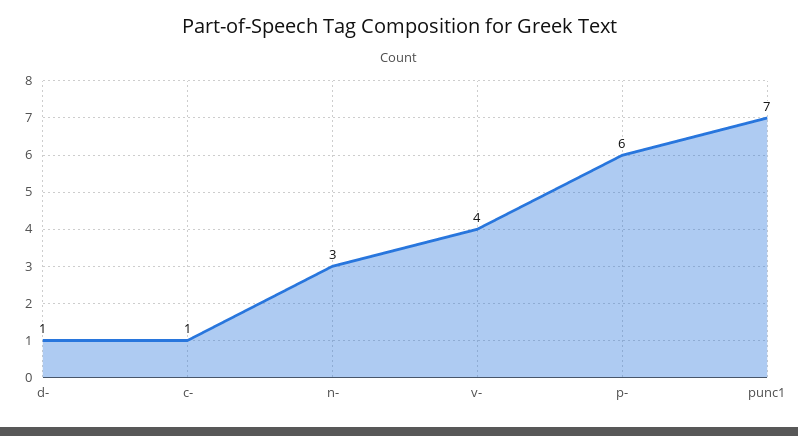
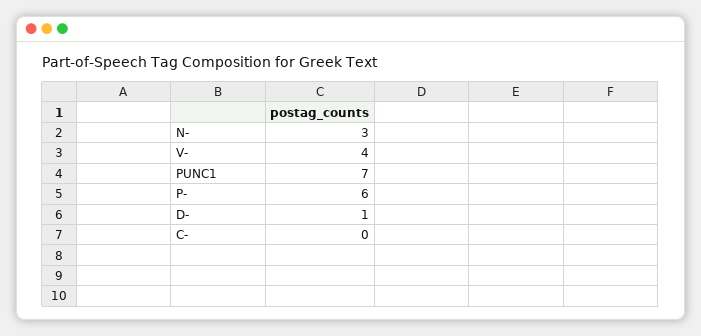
c-: 1 -> 0

